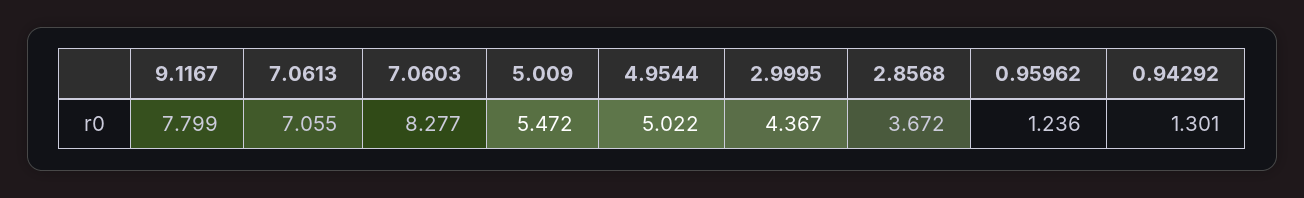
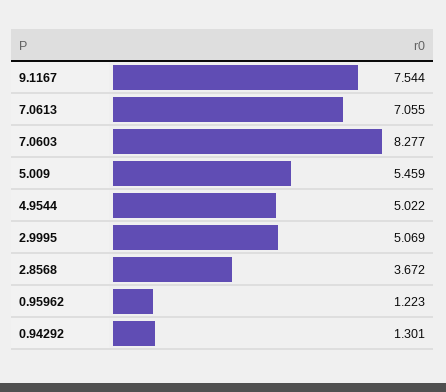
9.1167: 7.799 -> 7.544
5.009: 5.472 -> 5.459
2.9995: 4.367 -> 5.069
0.95962: 1.236 -> 1.223

